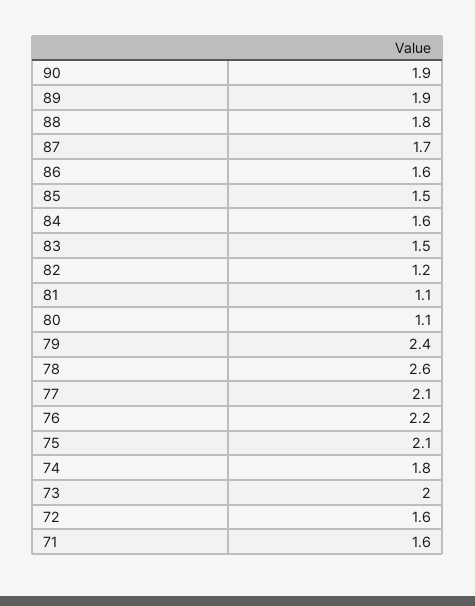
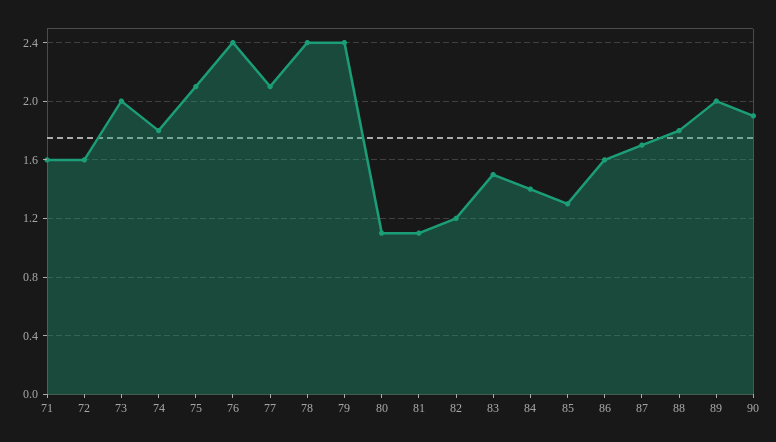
89: 1.9 -> 2
85: 1.5 -> 1.3
84: 1.6 -> 1.4
78: 2.6 -> 2.4
76: 2.2 -> 2.4

